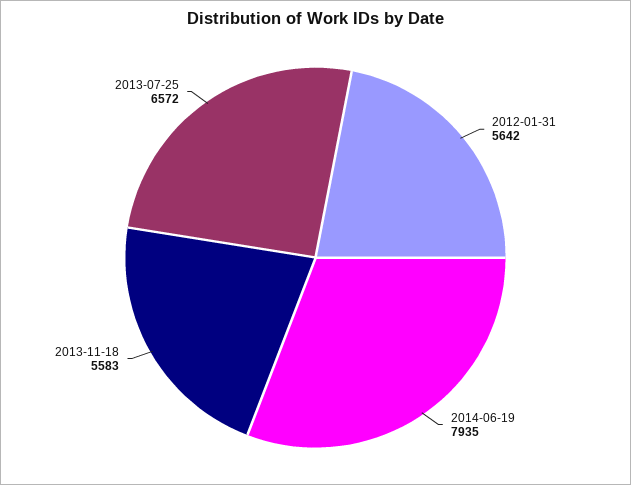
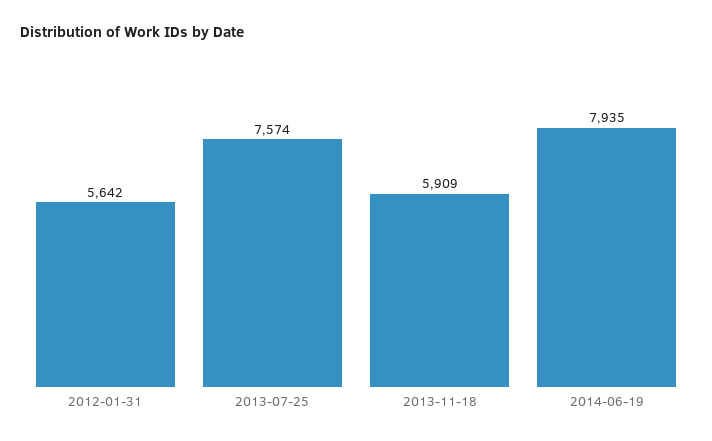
2013-11-18: 5583 -> 5909
2013-07-25: 6572 -> 7574

